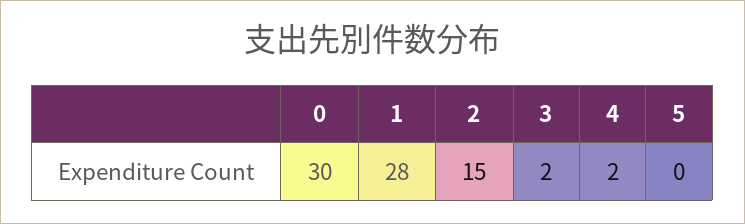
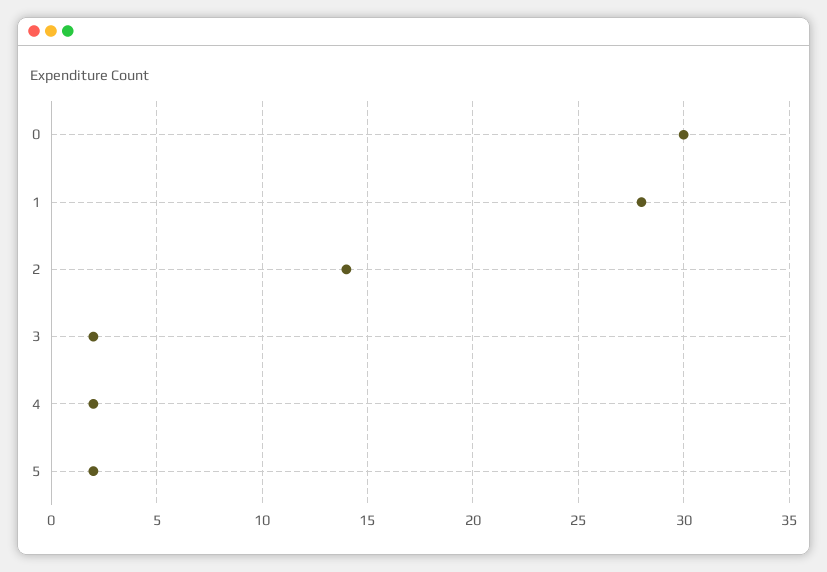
2: 15 -> 14
5: 0 -> 2

